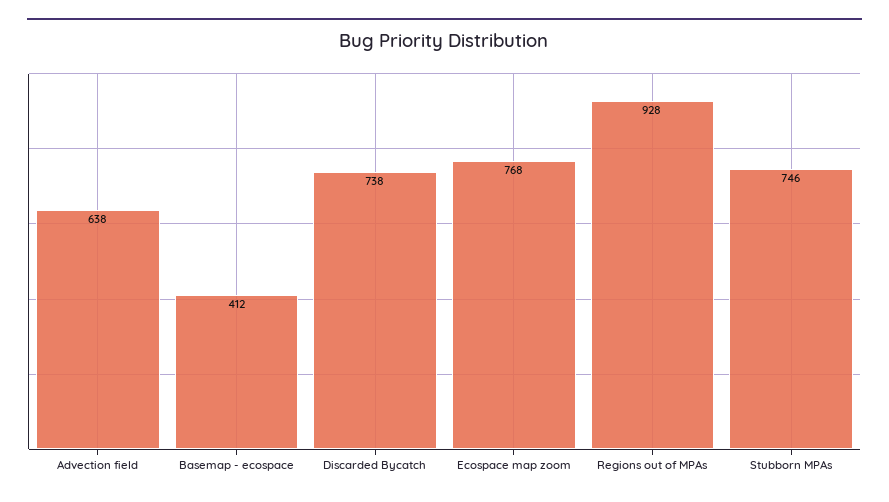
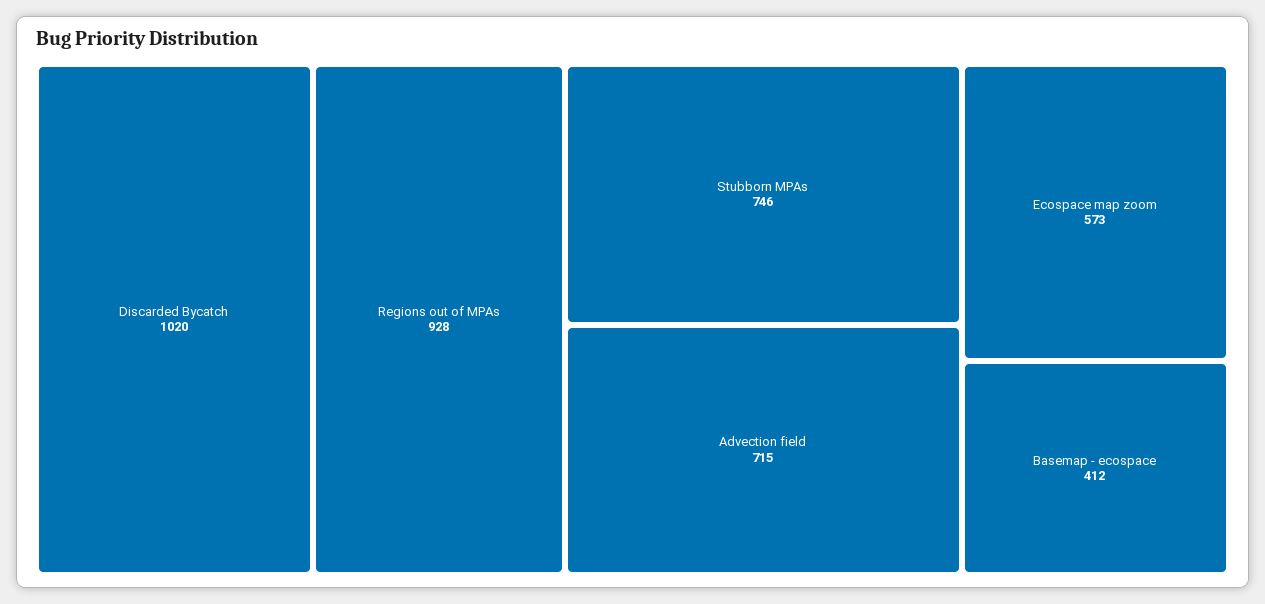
Advection field: 638 -> 715
Discarded Bycatch: 738 -> 1020
Ecospace map zoom: 768 -> 573

